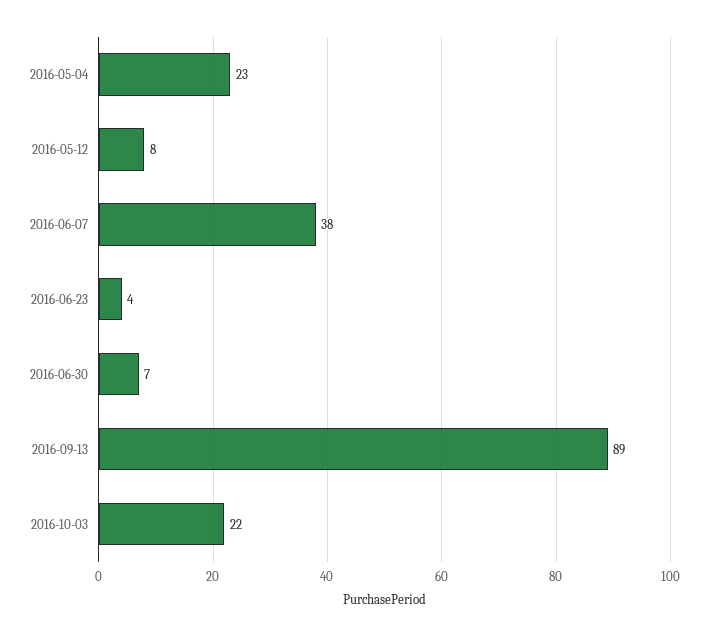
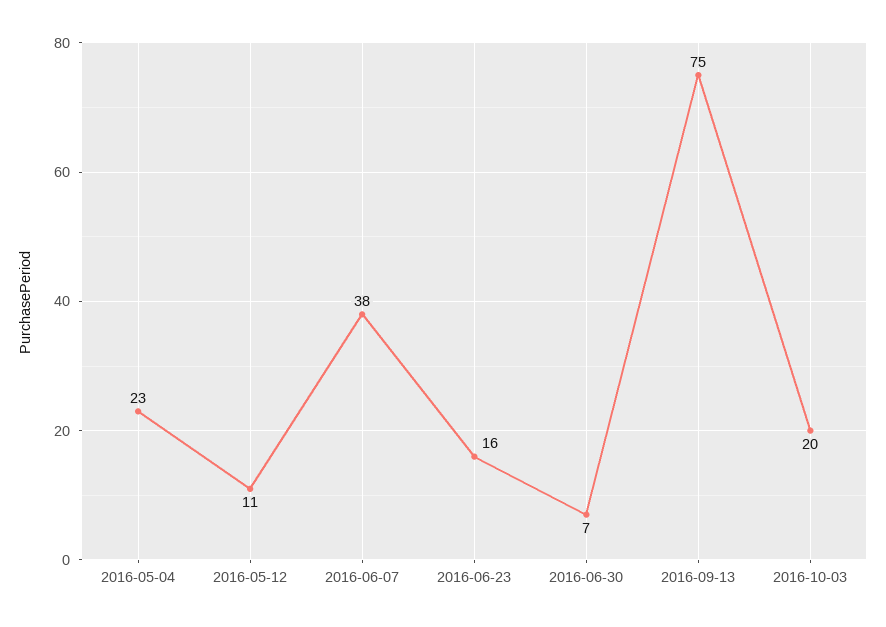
2016-05-12: 8 -> 11
2016-06-23: 4 -> 16
2016-09-13: 89 -> 75
2016-10-03: 22 -> 20

